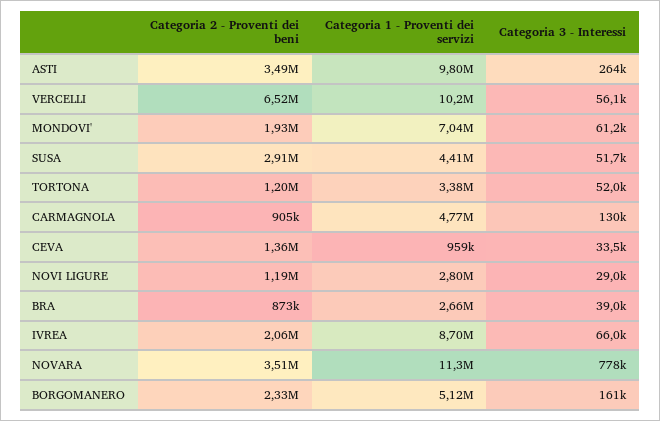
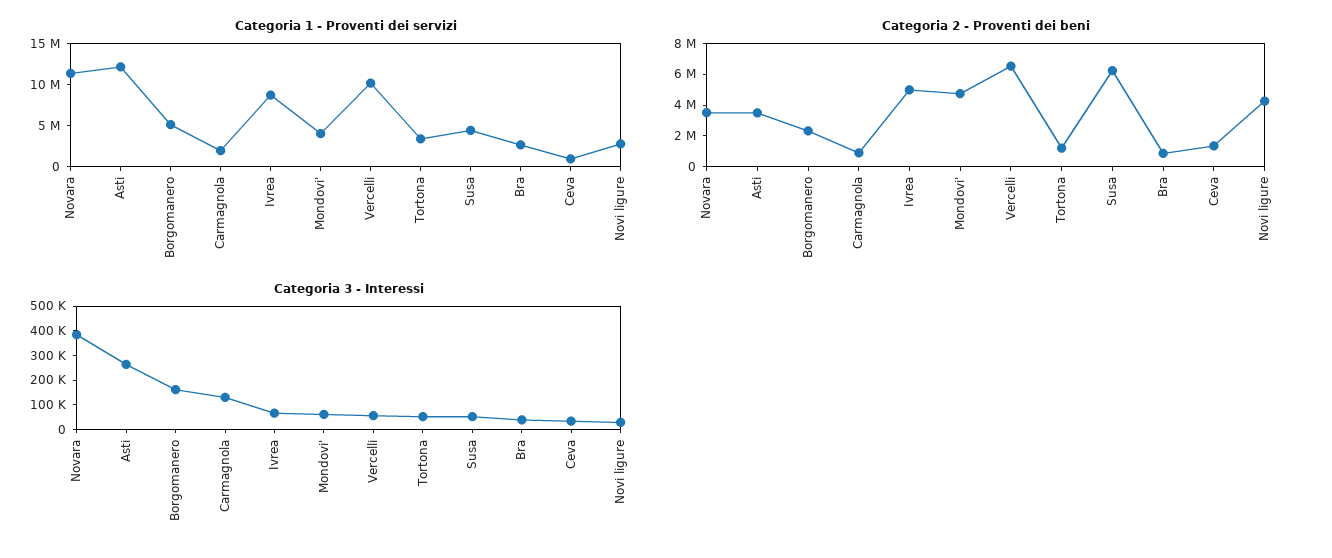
Categoria 1 - Proventi dei servizi, ASTI: 9800000 -> 12000000
Categoria 2 - Proventi dei beni, MONDOVI': 1930000 -> 5000000
Categoria 1 - Proventi dei servizi, MONDOVI': 7040000 -> 4000000
Categoria 2 - Proventi dei beni, SUSA: 2910000 -> 6000000
Categoria 1 - Proventi dei servizi, CARMAGNOLA: 4770000 -> 2000000
Categoria 2 - Proventi dei beni, NOVI LIGURE: 1190000 -> 4000000
Categoria 2 - Proventi dei beni, IVREA: 2060000 -> 5000000
Categoria 3 - Interessi, NOVARA: 778000 -> 400000

